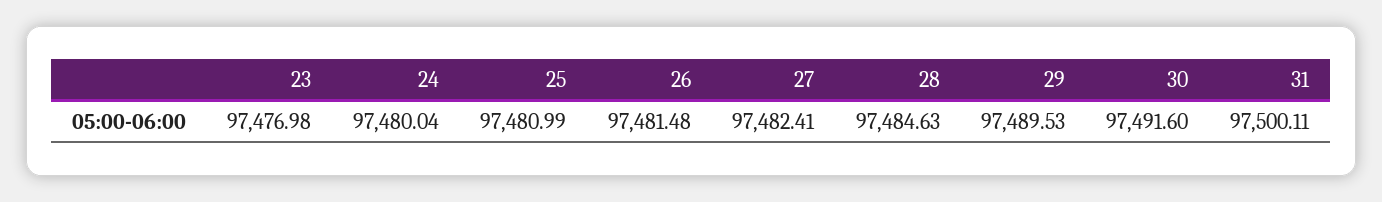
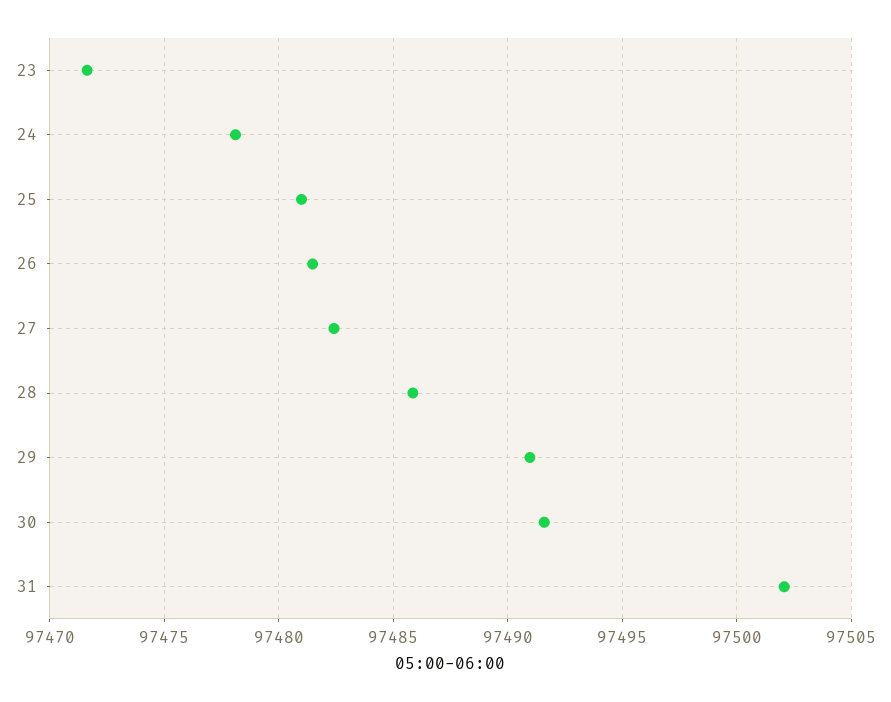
23: 97476.98 -> 97471.5
24: 97480.04 -> 97478
28: 97484.63 -> 97486
29: 97489.53 -> 97491
31: 97500.11 -> 97502

